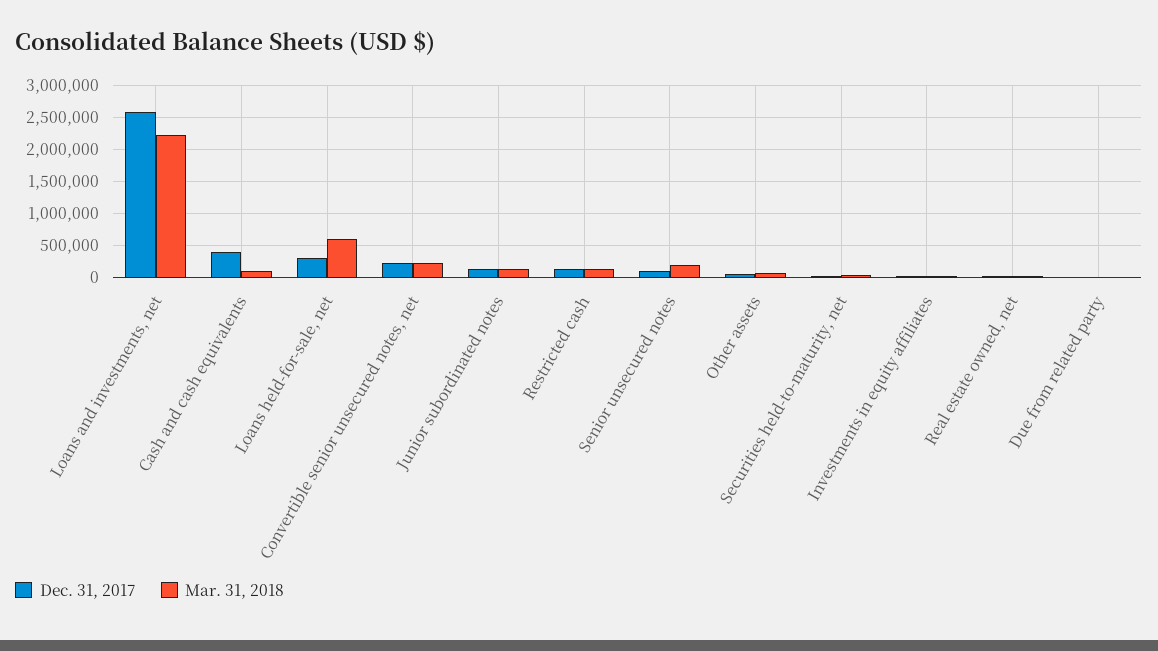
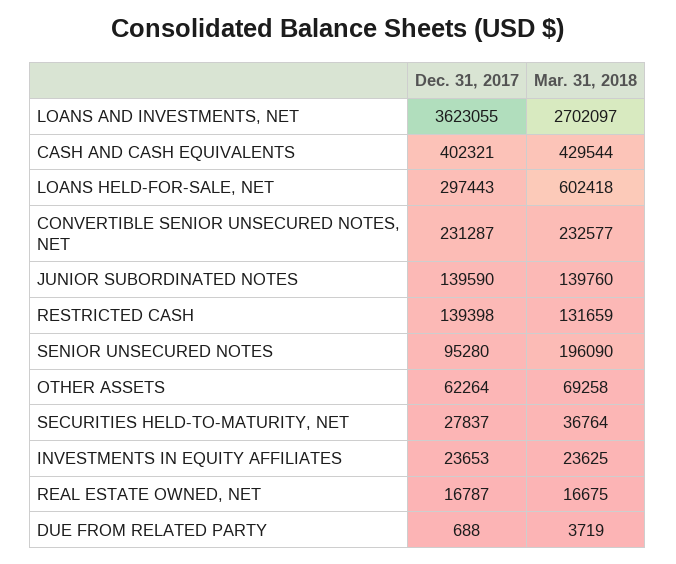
Dec. 31, 2017, Loans and investments, net: 2600000 -> 3623055
Mar. 31, 2018, Loans and investments, net: 2200000 -> 2702097
Mar. 31, 2018, Cash and cash equivalents: 100000 -> 429544

